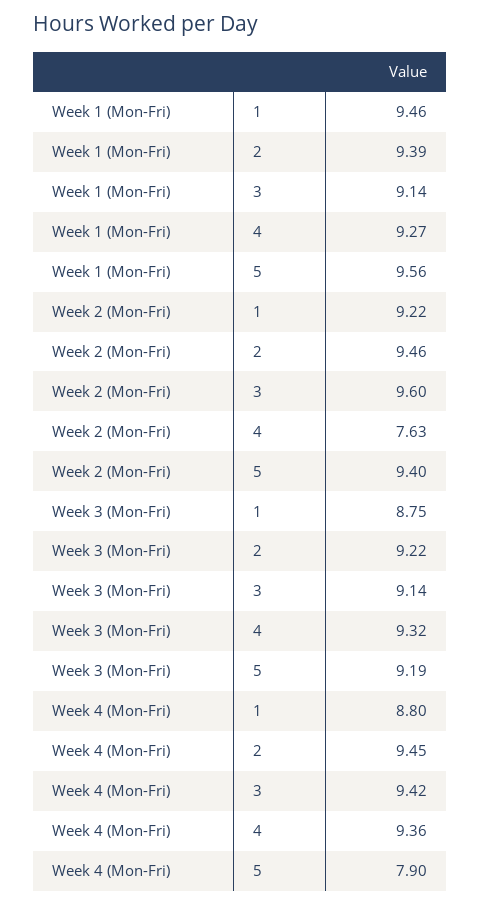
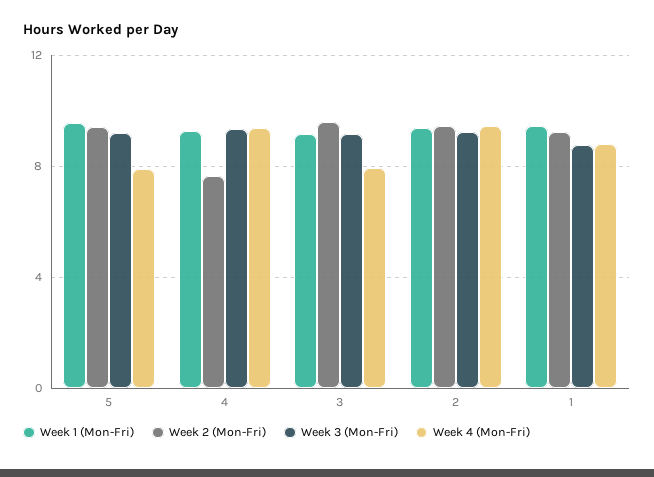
Week 4 (Mon-Fri), 3: 9.42 -> 8

